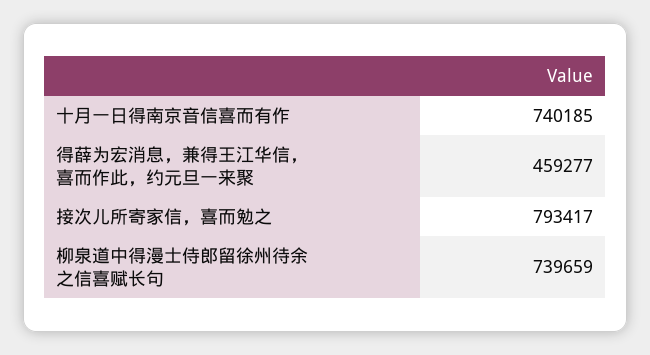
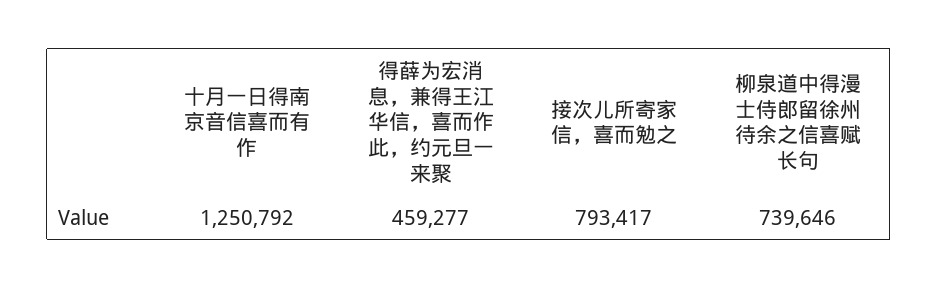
十月一日得南京音信喜而有作: 740185 -> 1250792
柳泉道中得漫士侍郎留徐州待余之信喜赋长句: 739659 -> 739646

